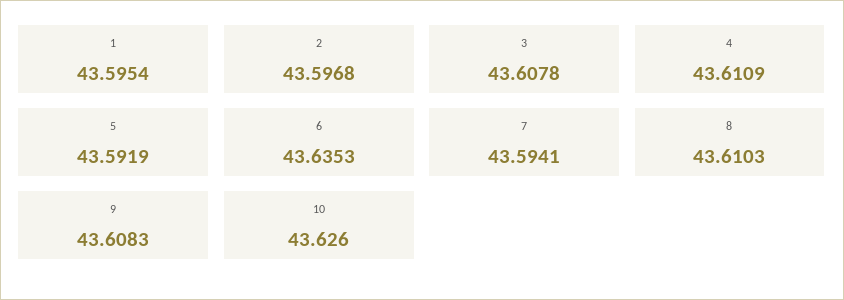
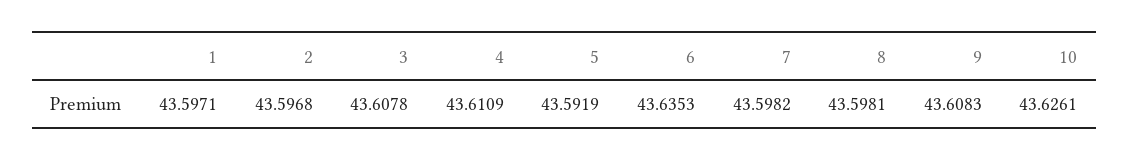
1: 43.5954 -> 43.5971
7: 43.5941 -> 43.5982
8: 43.6103 -> 43.5981
10: 43.626 -> 43.6261

